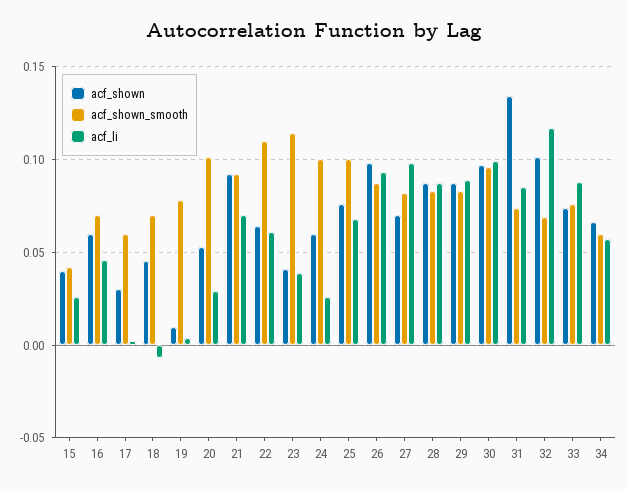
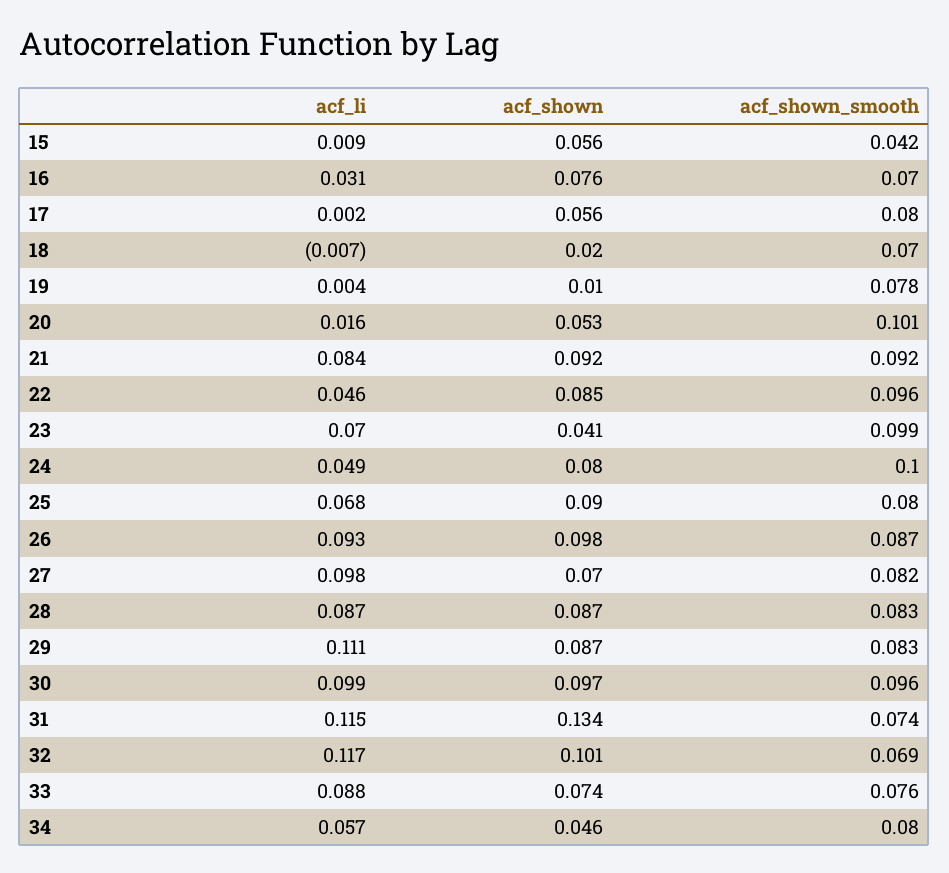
acf_shown, 15: 0.04 -> 0.056
acf_li, 15: 0.025 -> 0.009
acf_shown, 16: 0.06 -> 0.076
acf_li, 16: 0.045 -> 0.031
acf_shown, 17: 0.03 -> 0.056
acf_shown_smooth, 17: 0.06 -> 0.08
acf_shown, 18: 0.045 -> 0.02
acf_li, 20: 0.03 -> 0.016
acf_li, 21: 0.07 -> 0.084
acf_shown, 22: 0.065 -> 0.085
acf_shown_smooth, 22: 0.11 -> 0.096
acf_li, 22: 0.06 -> 0.046
acf_shown_smooth, 23: 0.115 -> 0.099
acf_li, 23: 0.04 -> 0.07
acf_shown, 24: 0.06 -> 0.08
acf_li, 24: 0.025 -> 0.049
acf_shown, 25: 0.075 -> 0.09
acf_shown_smooth, 25: 0.1 -> 0.08
acf_li, 29: 0.09 -> 0.111
acf_li, 31: 0.085 -> 0.115
acf_shown, 34: 0.065 -> 0.046
acf_shown_smooth, 34: 0.06 -> 0.08

